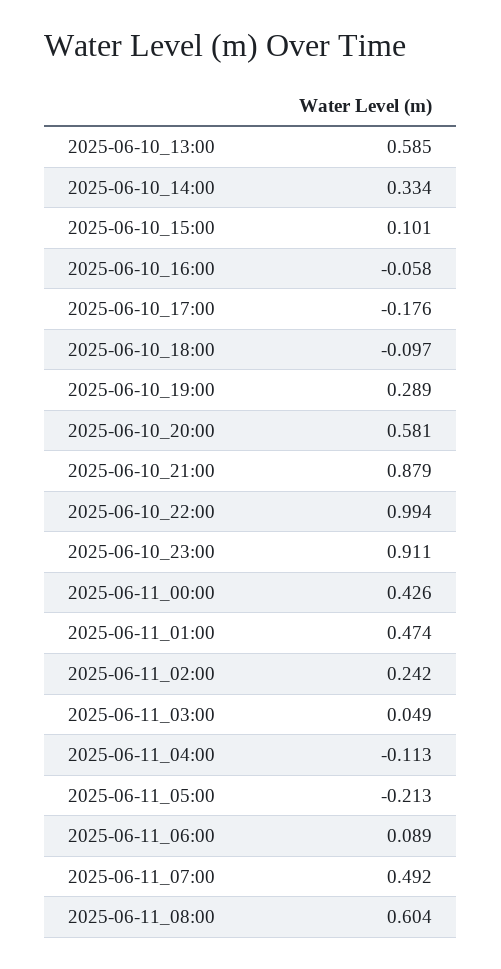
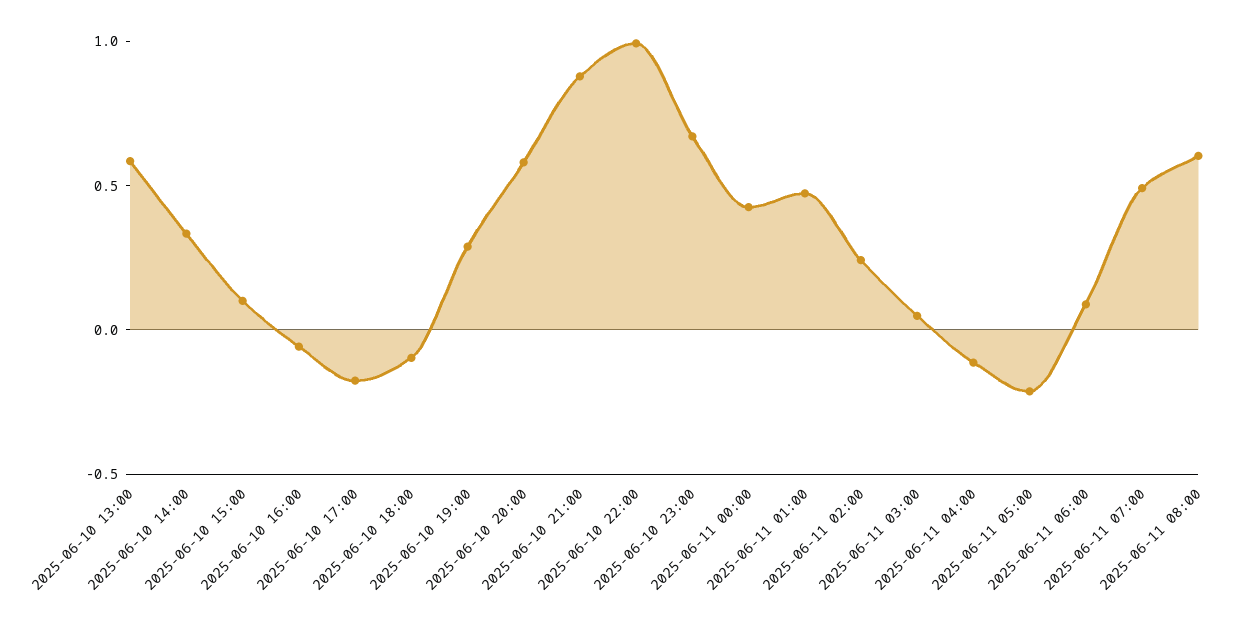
2025-06-10_23:00: 0.911 -> 0.7

